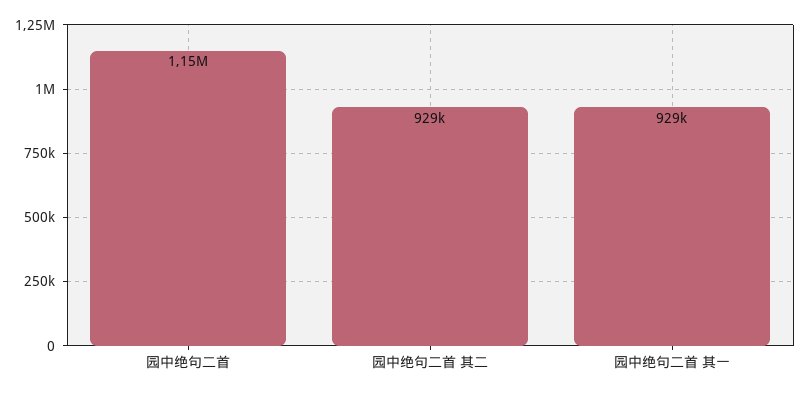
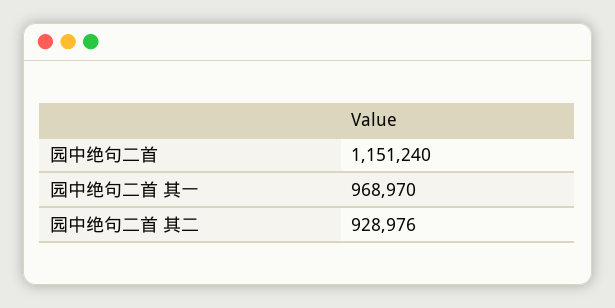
园中绝句二首 其一: 929000 -> 968970

